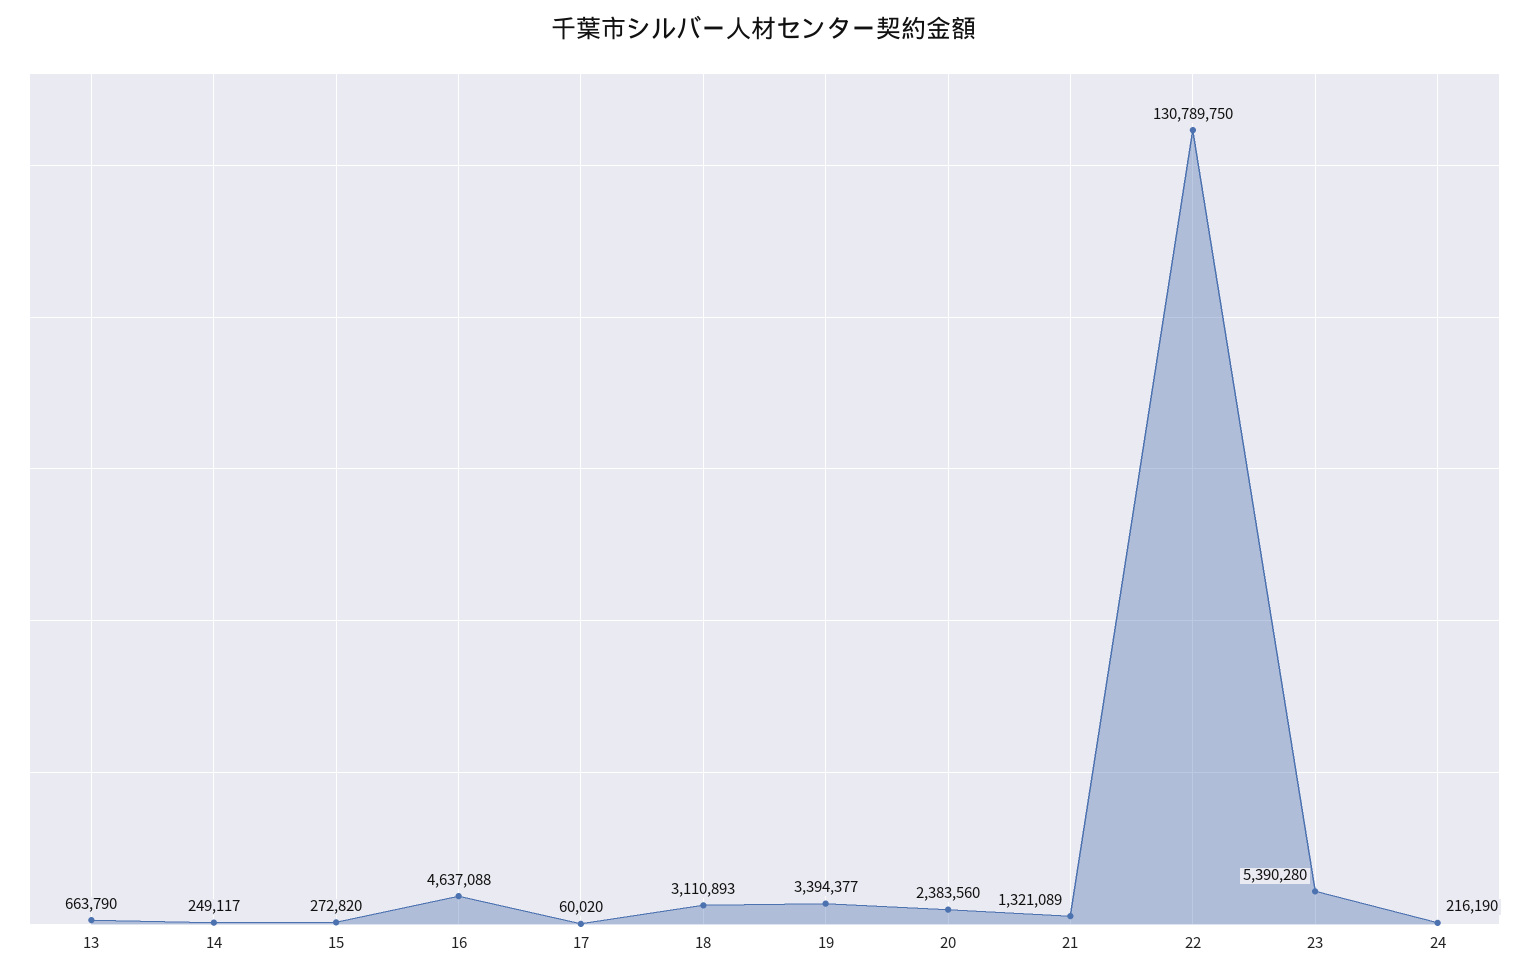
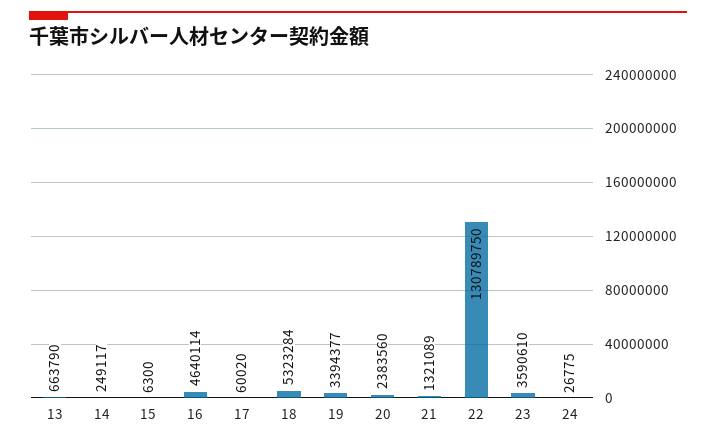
15: 272820 -> 6300
16: 4637088 -> 4640114
18: 3110893 -> 5323284
23: 5390280 -> 3590610
24: 216190 -> 26775

